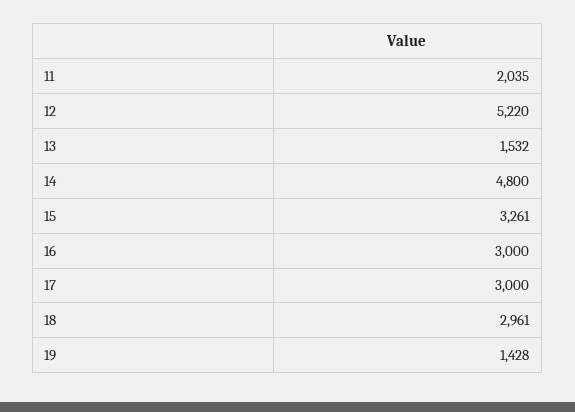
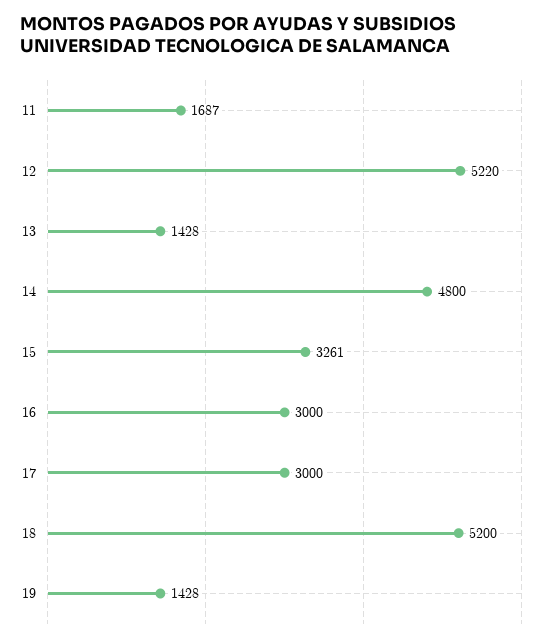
11: 2035 -> 1687
13: 1532 -> 1428
18: 2961 -> 5200

